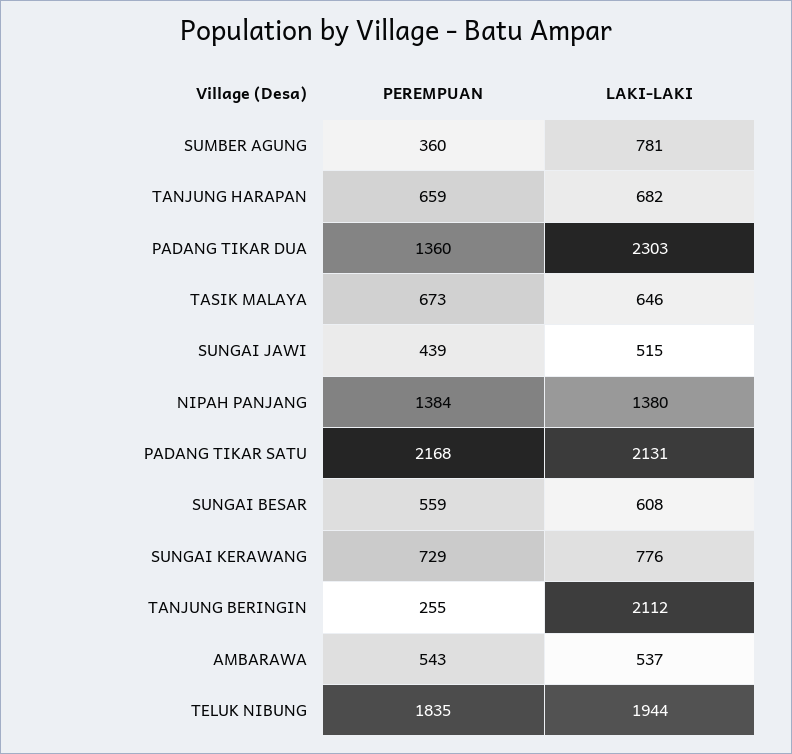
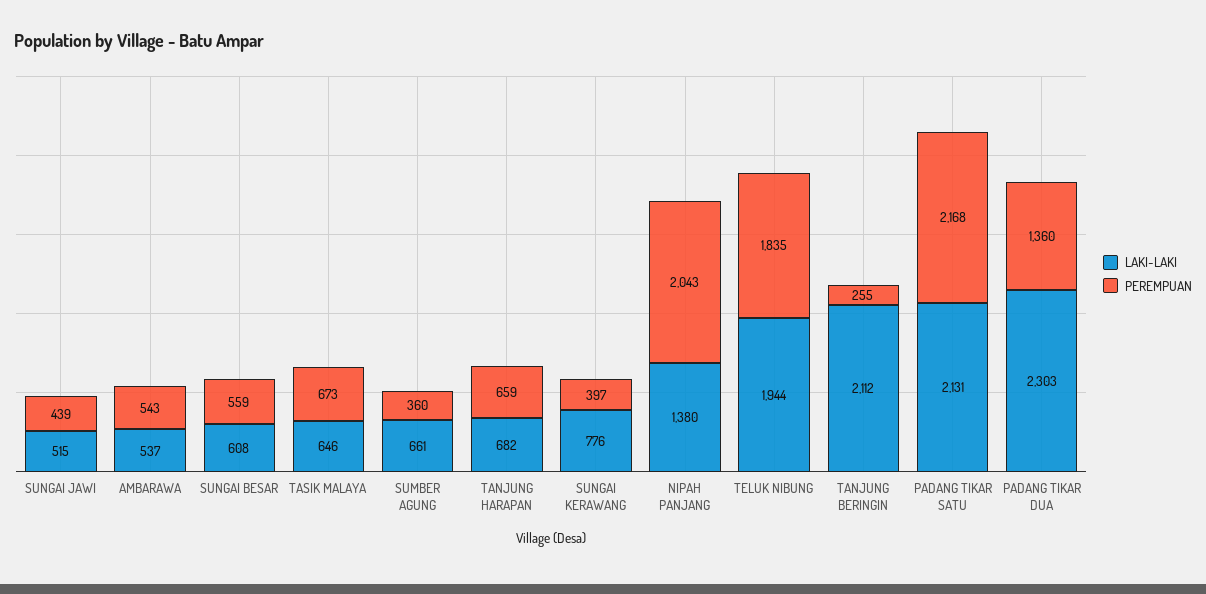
LAKI-LAKI, SUMBER AGUNG: 781 -> 661
PEREMPUAN, NIPAH PANJANG: 1384 -> 2043
PEREMPUAN, SUNGAI KERAWANG: 729 -> 397

